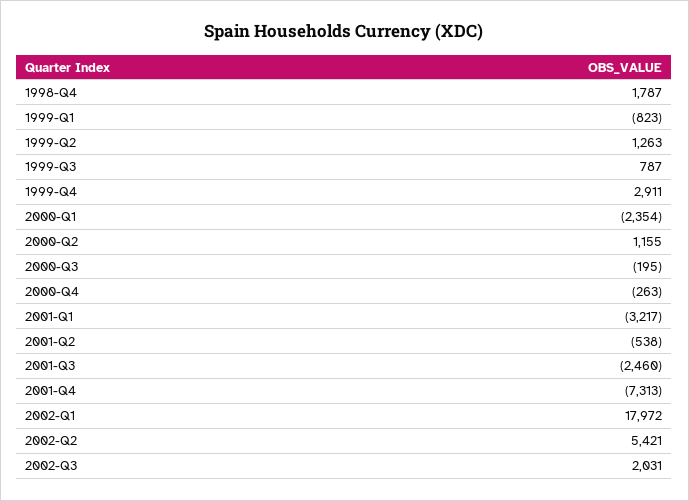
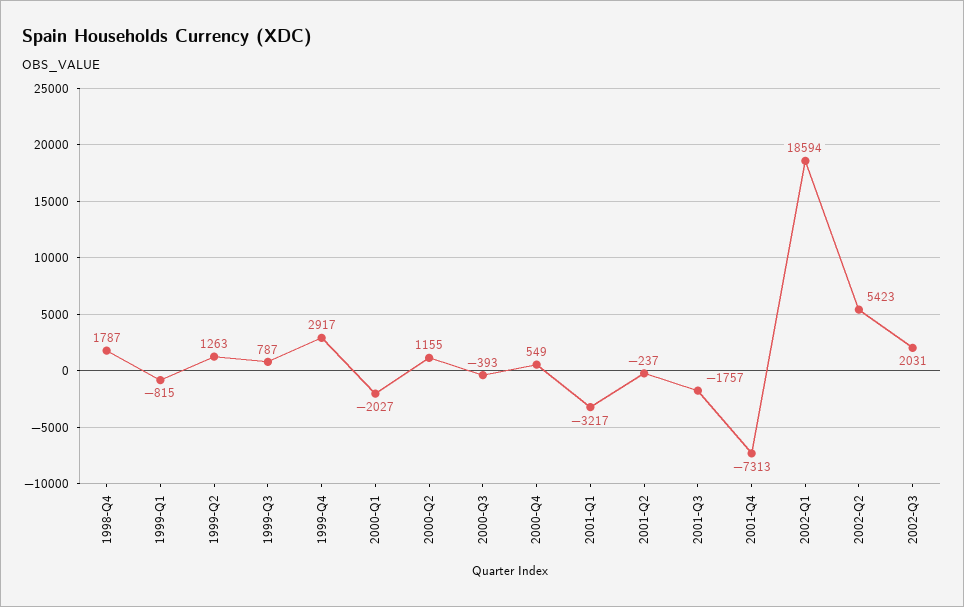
1999-Q1: -823 -> -815
1999-Q4: 2911 -> 2917
2000-Q1: -2354 -> -2027
2000-Q3: -195 -> -393
2000-Q4: -263 -> 549
2001-Q2: -538 -> -237
2001-Q3: -2460 -> -1757
2002-Q1: 17972 -> 18594
2002-Q2: 5421 -> 5423

